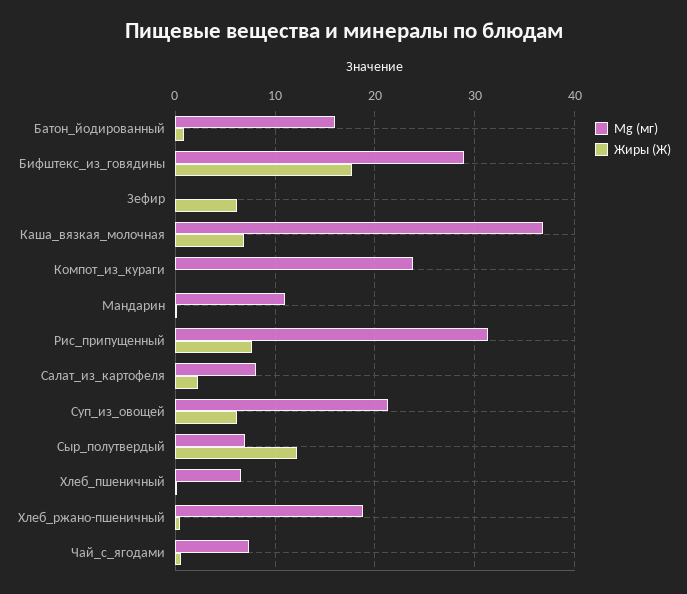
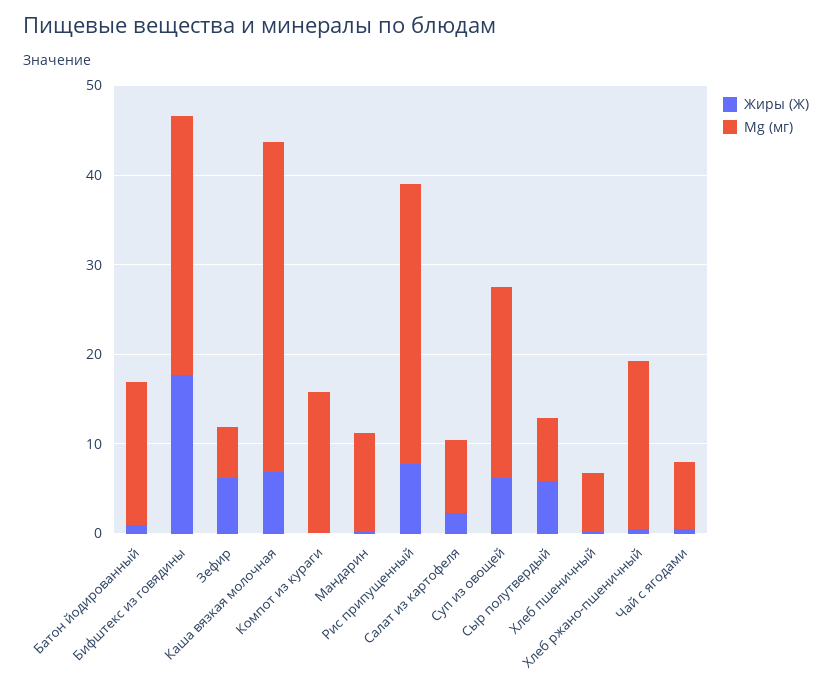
Mg (мг), Зефир: 0 -> 6
Mg (мг), Компот_из_кураги: 24 -> 16
Жиры (Ж), Сыр_полутвердый: 12 -> 6

